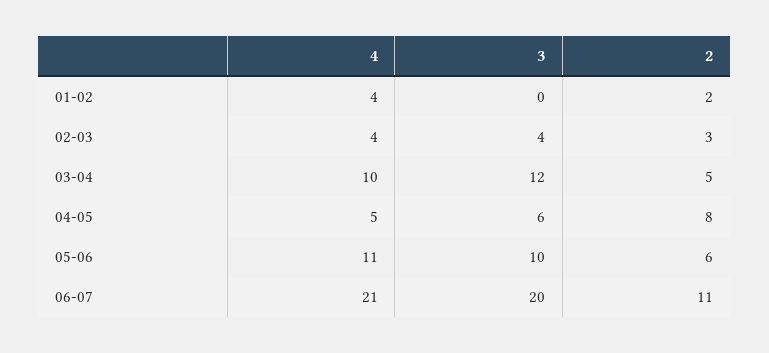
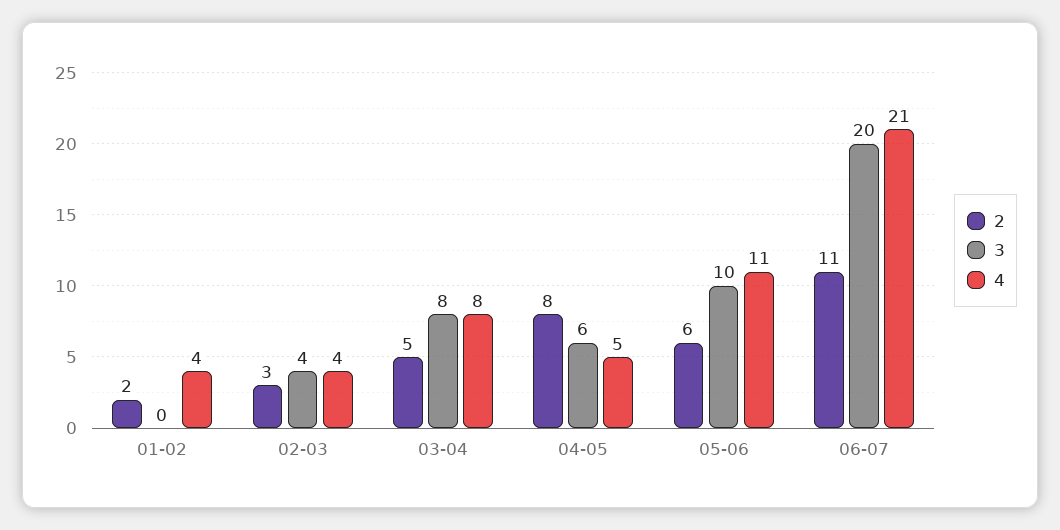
4, 03-04: 10 -> 8
3, 03-04: 12 -> 8

